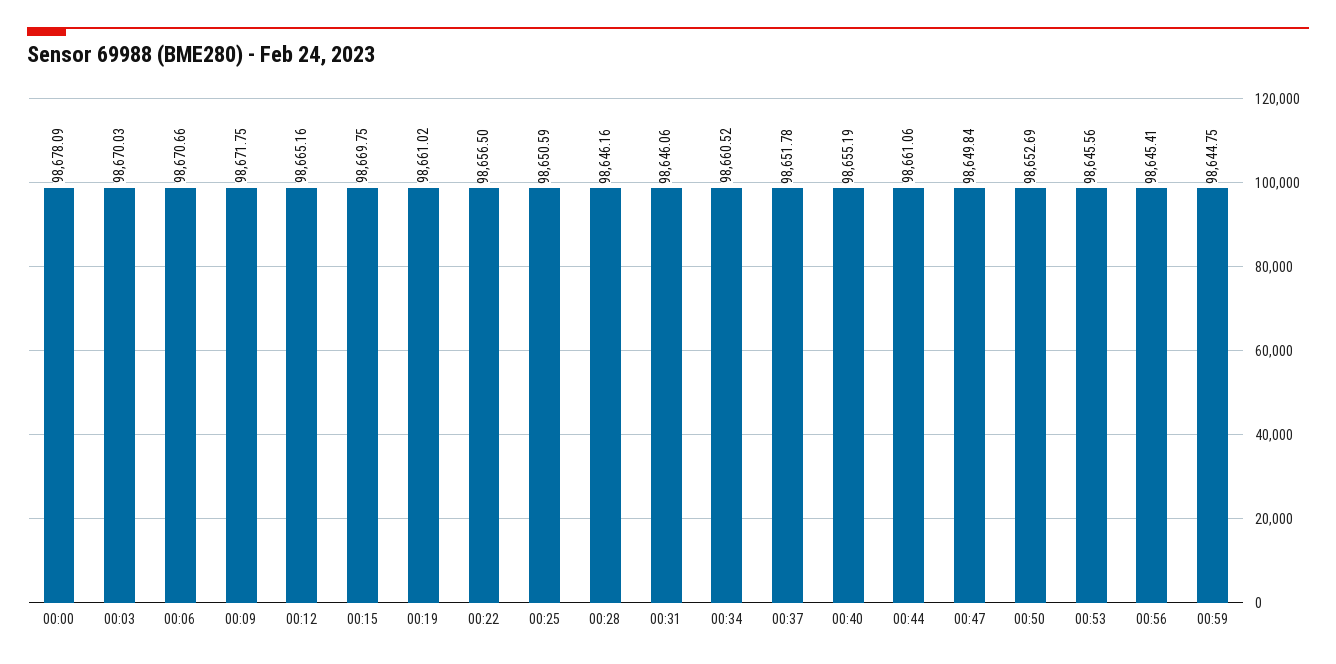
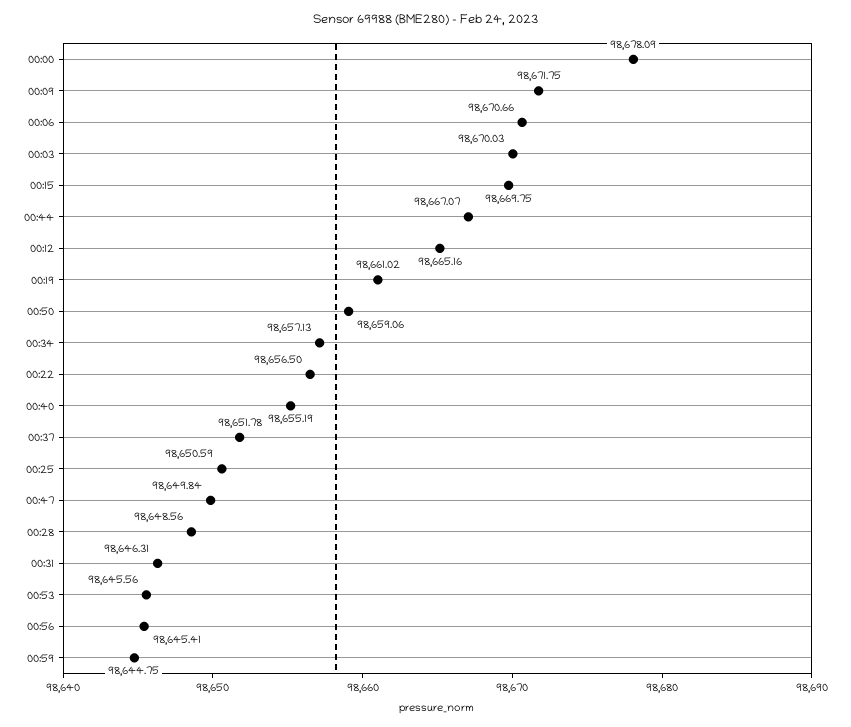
00:28: 98646.16 -> 98648.56
00:31: 98646.06 -> 98646.31
00:34: 98660.52 -> 98657.13
00:44: 98661.06 -> 98667.07
00:50: 98652.69 -> 98659.06

